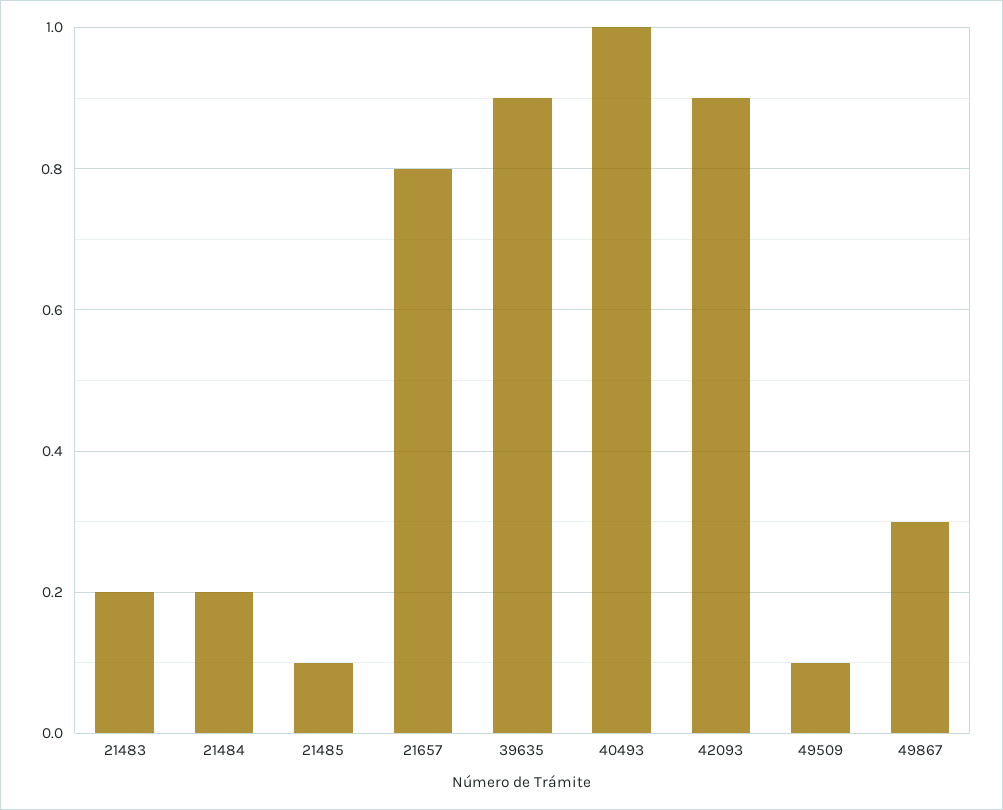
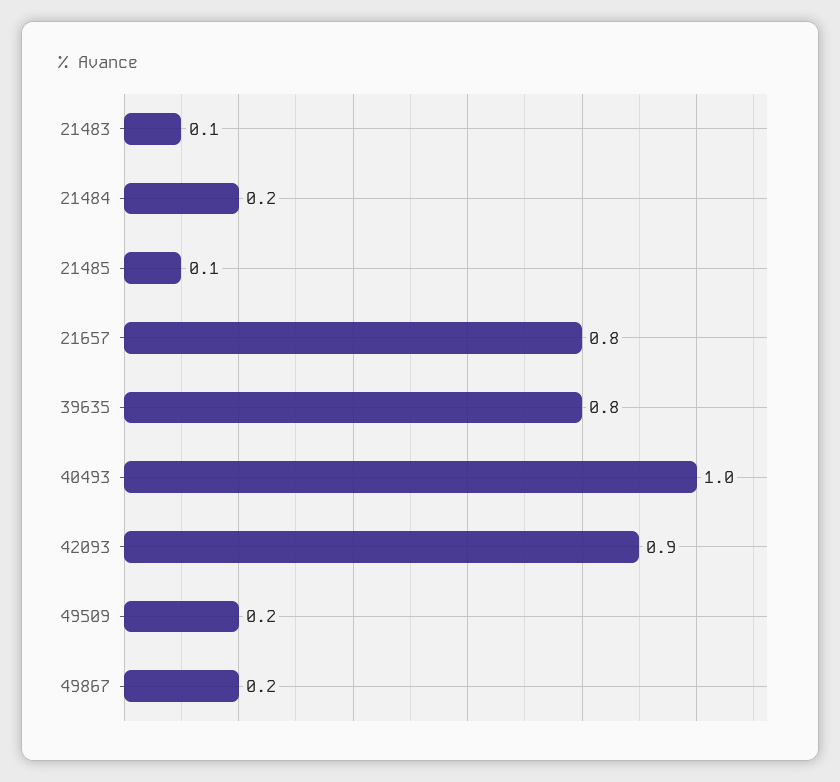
21483: 0.2 -> 0.1
39635: 0.9 -> 0.8
49509: 0.1 -> 0.2
49867: 0.3 -> 0.2

